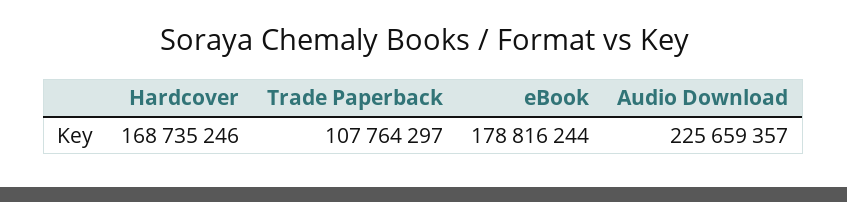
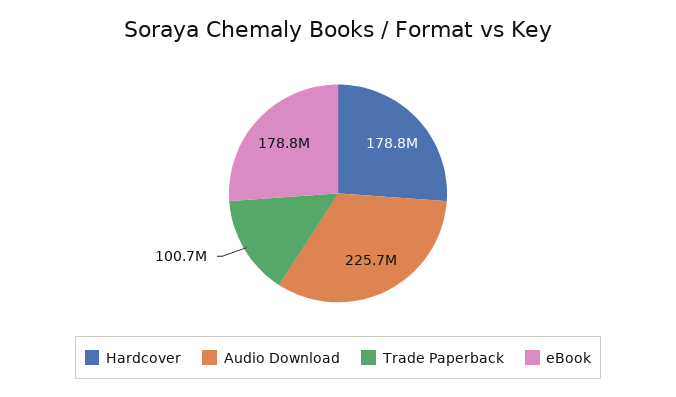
Hardcover: 168735246 -> 178800000
Trade Paperback: 107764297 -> 100700000

